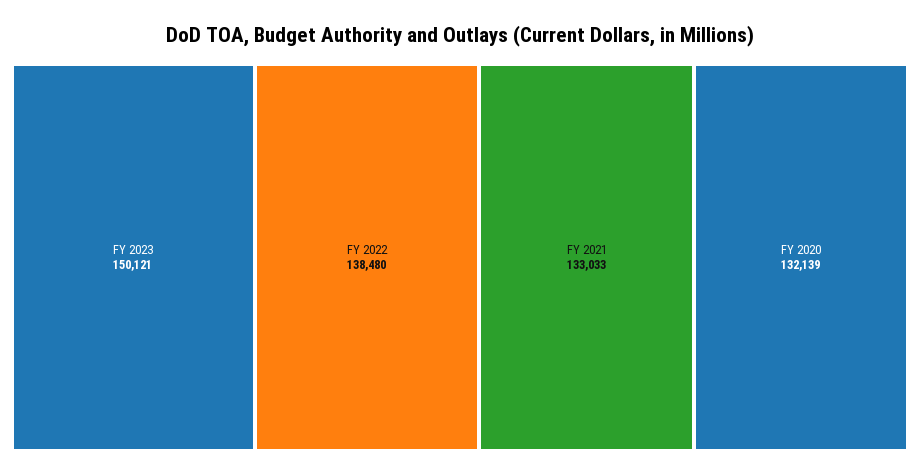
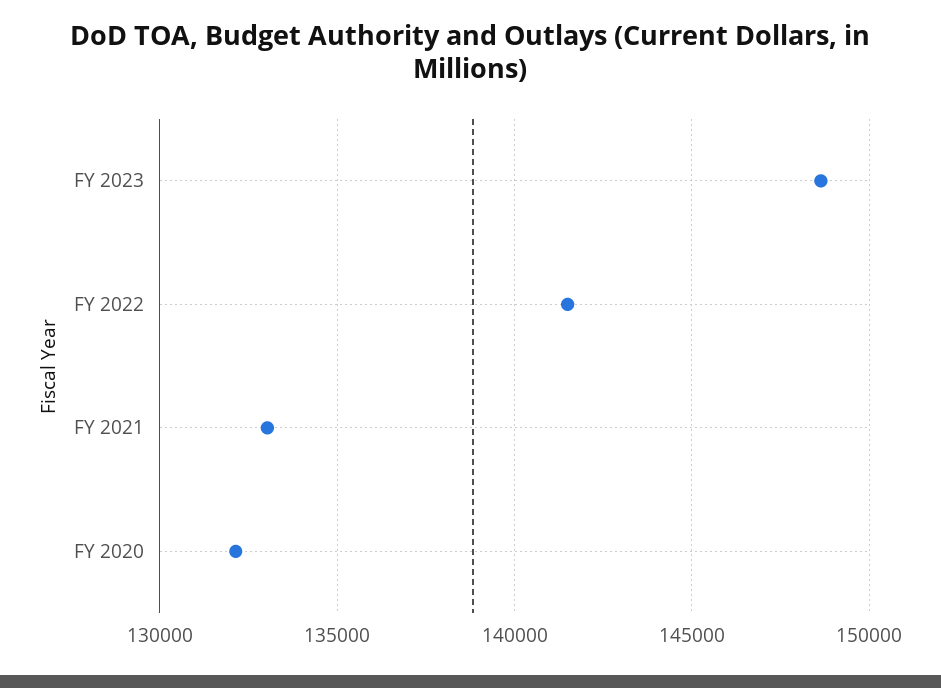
FY 2023: 150121 -> 148500
FY 2022: 138480 -> 141500

